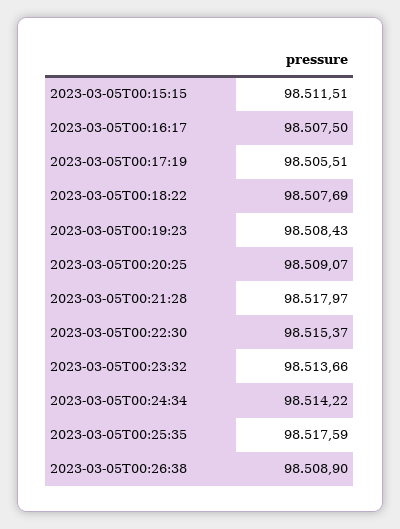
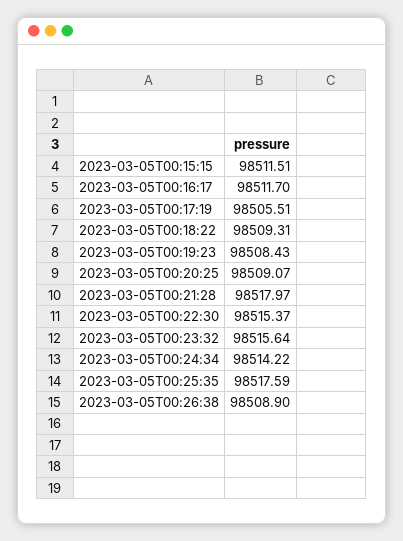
2023-03-05T00:16:17: 98507.5 -> 98511.7
2023-03-05T00:18:22: 98507.69 -> 98509.31
2023-03-05T00:23:32: 98513.66 -> 98515.64

